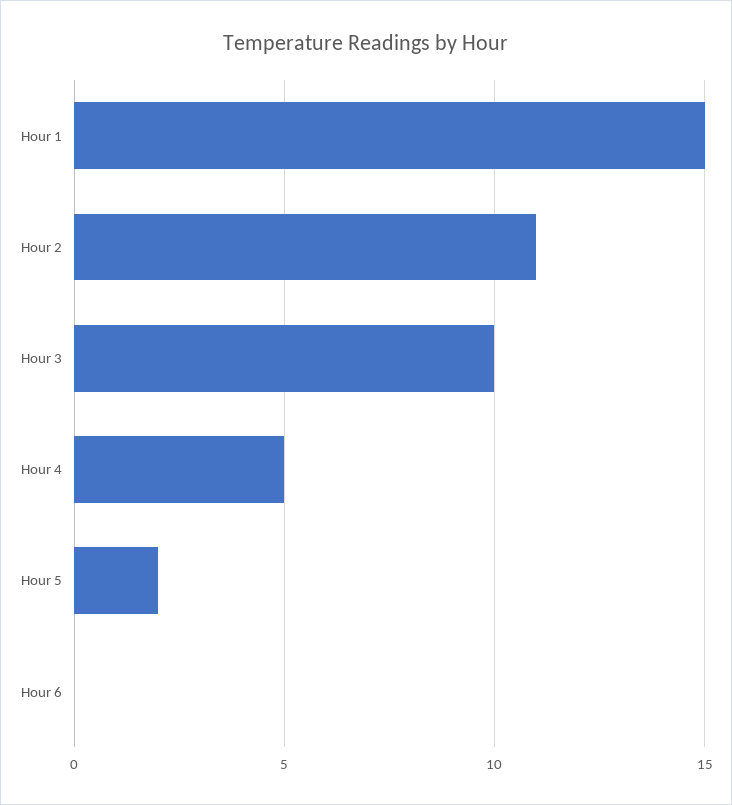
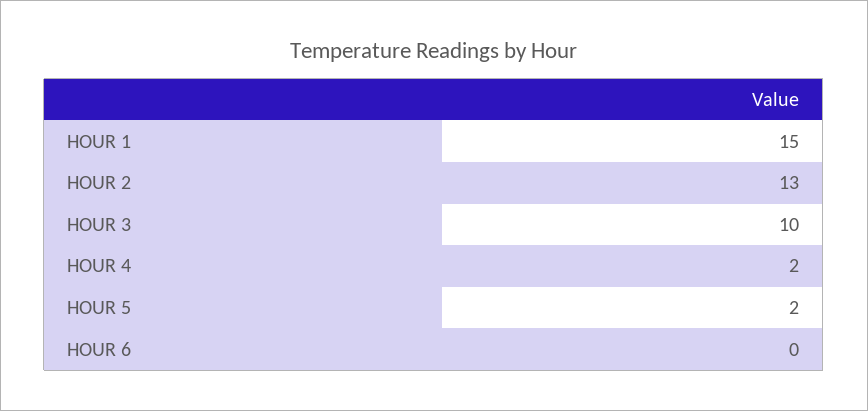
Hour 2: 11 -> 13
Hour 4: 5 -> 2

